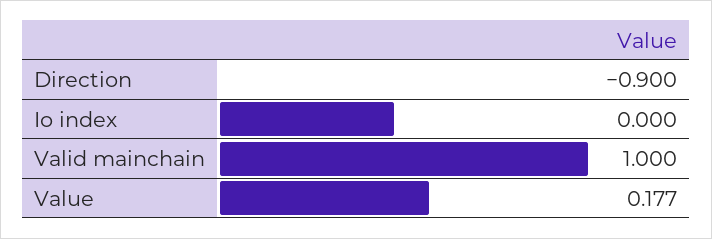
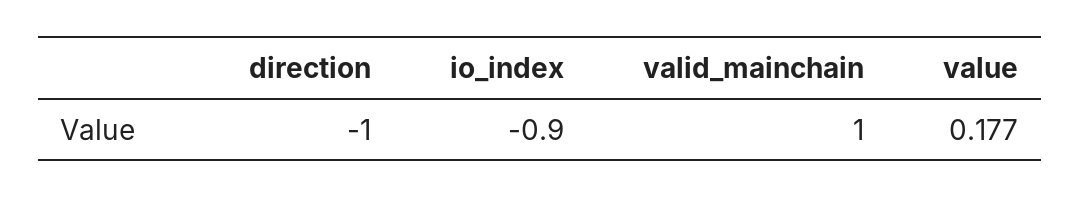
Direction: -0.9 -> -1
Io index: 0 -> -0.9

